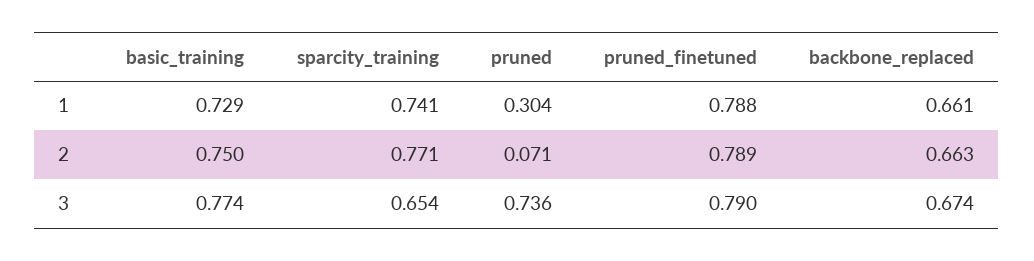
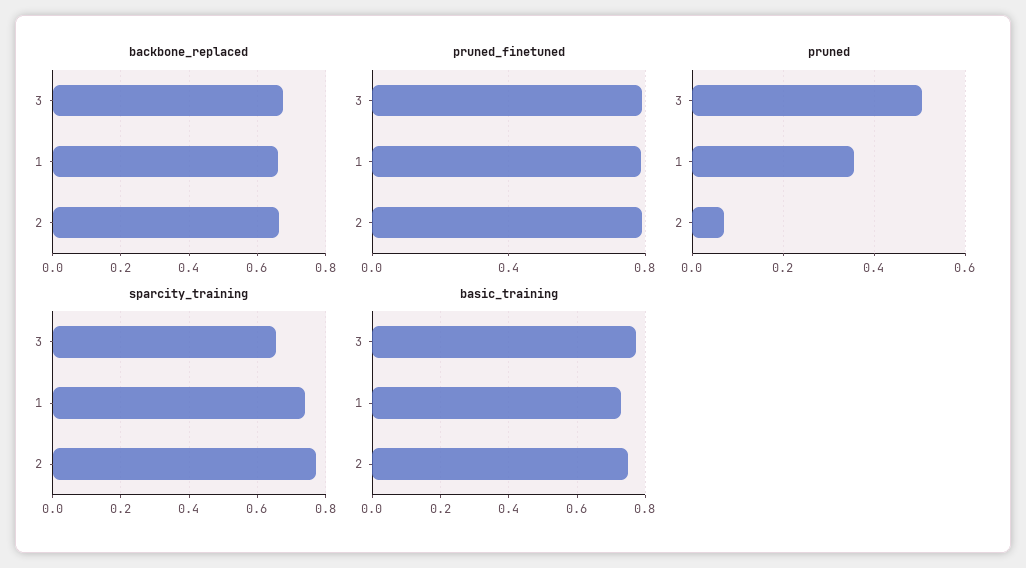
pruned, 1: 0.304 -> 0.36
pruned, 3: 0.736 -> 0.5

